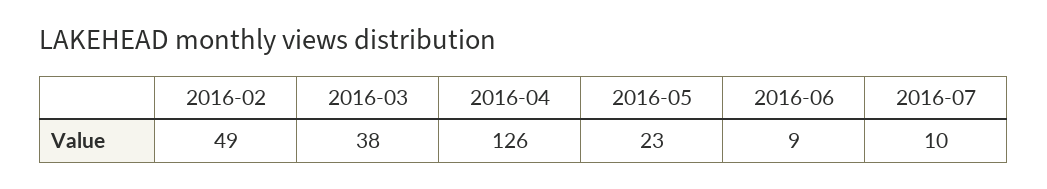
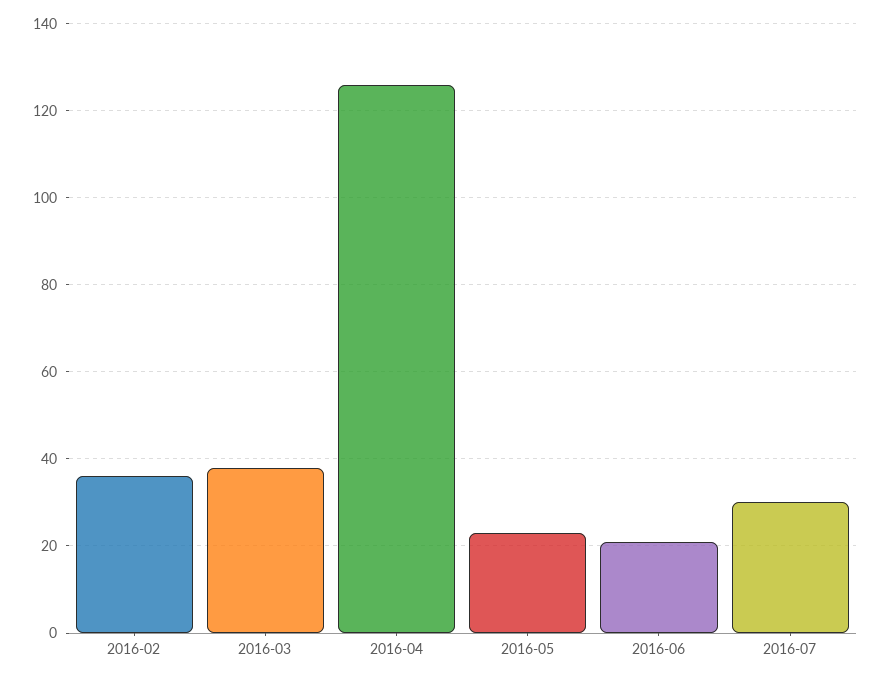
2016-02: 49 -> 35
2016-06: 9 -> 20
2016-07: 10 -> 30

